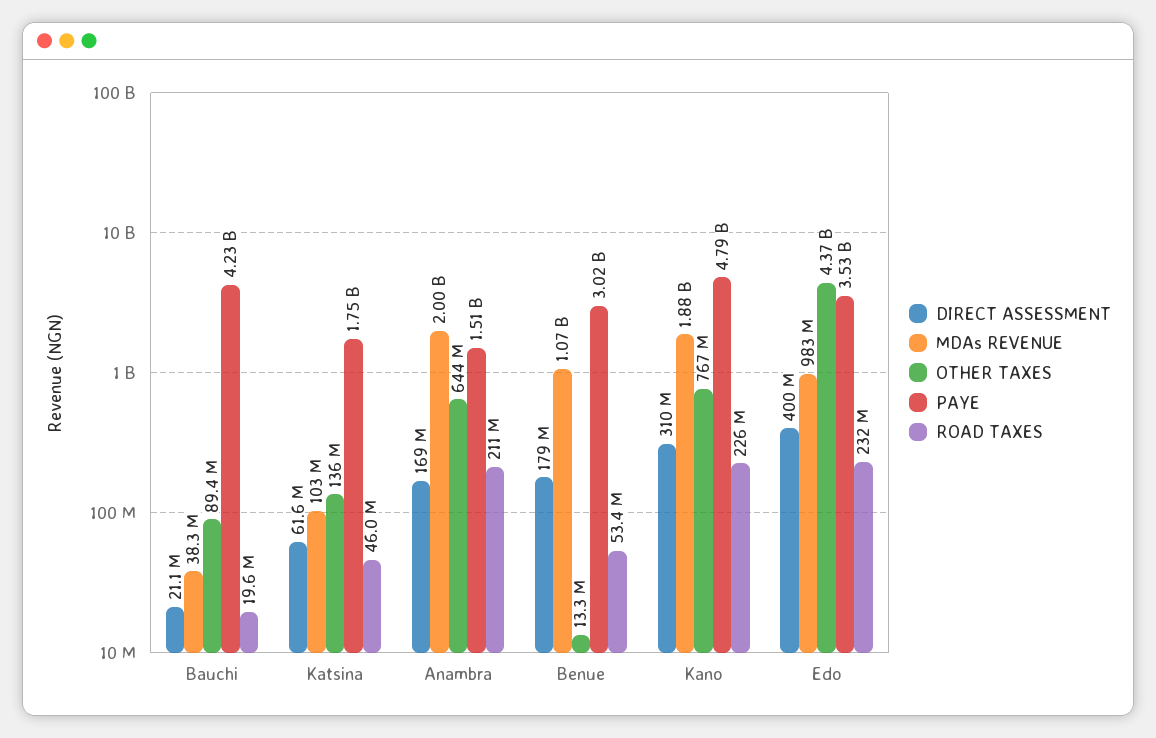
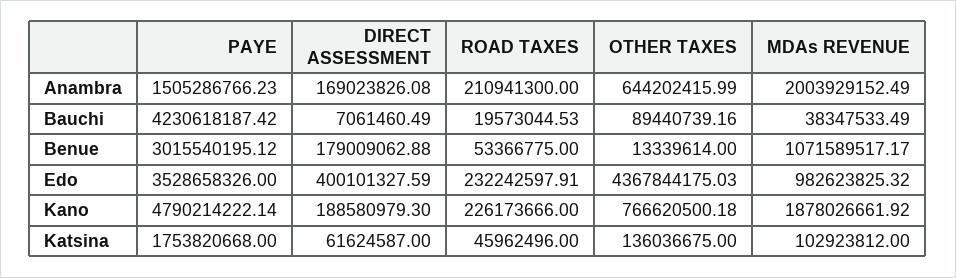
DIRECT ASSESSMENT, Bauchi: 21100000 -> 7061460.49
DIRECT ASSESSMENT, Kano: 310000000 -> 188580979.3

